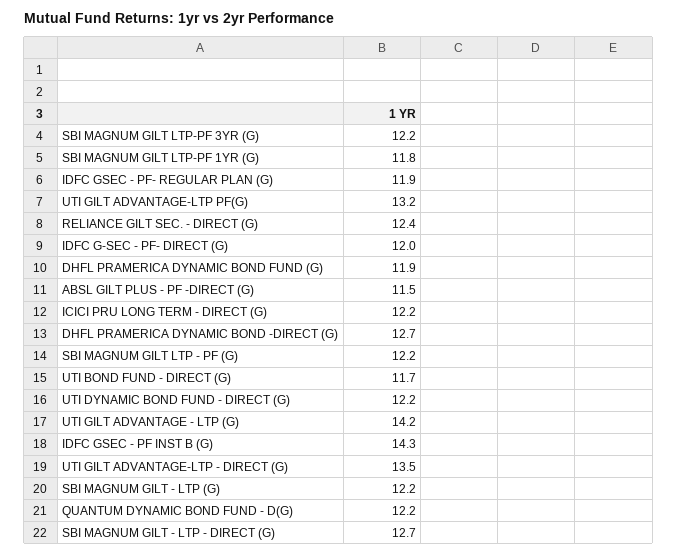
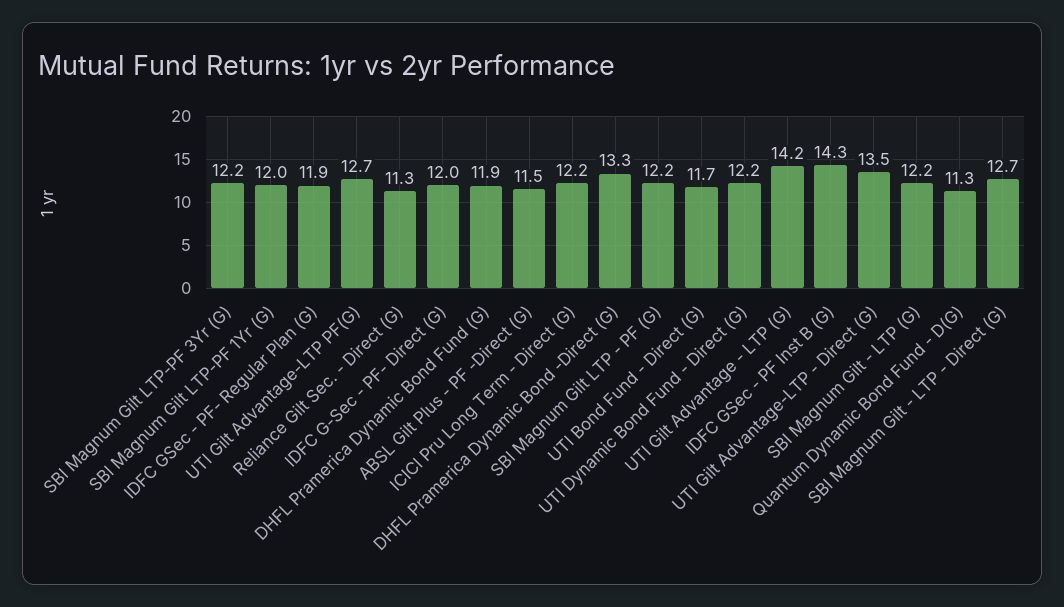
SBI MAGNUM GILT LTP-PF 1YR (G): 11.8 -> 12
UTI GILT ADVANTAGE-LTP PF(G): 13.2 -> 12.7
RELIANCE GILT SEC. - DIRECT (G): 12.4 -> 11.3
DHFL PRAMERICA DYNAMIC BOND -DIRECT (G): 12.7 -> 13.3
QUANTUM DYNAMIC BOND FUND - D(G): 12.2 -> 11.3

